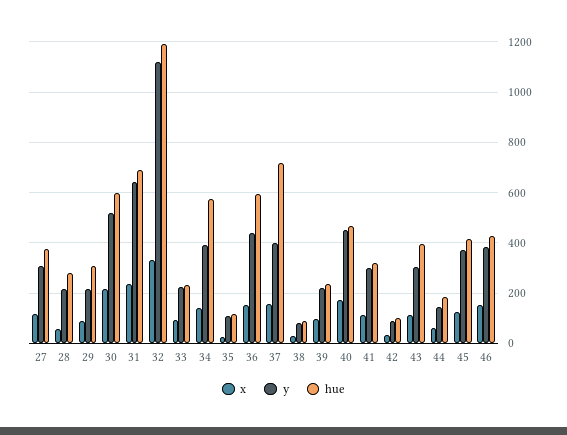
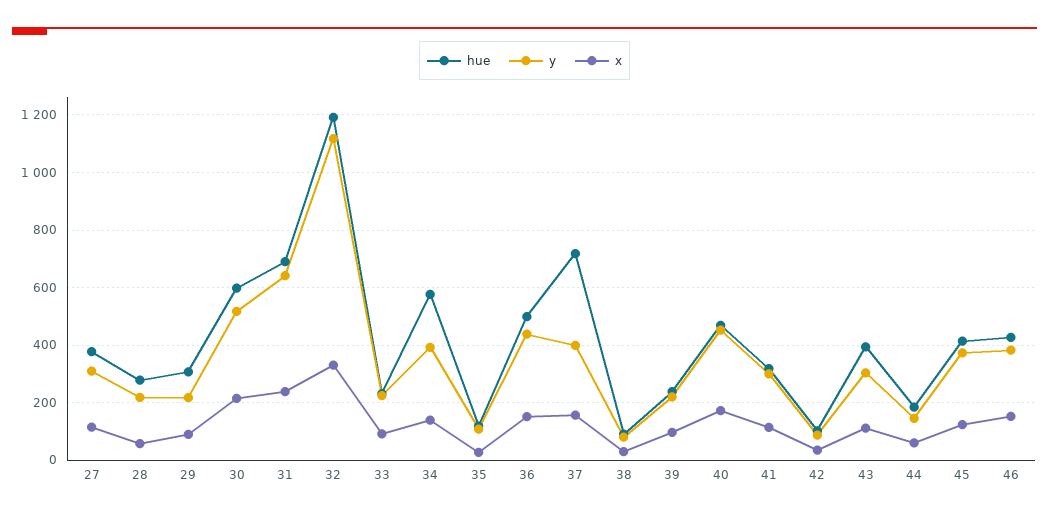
hue, 36: 600 -> 500

